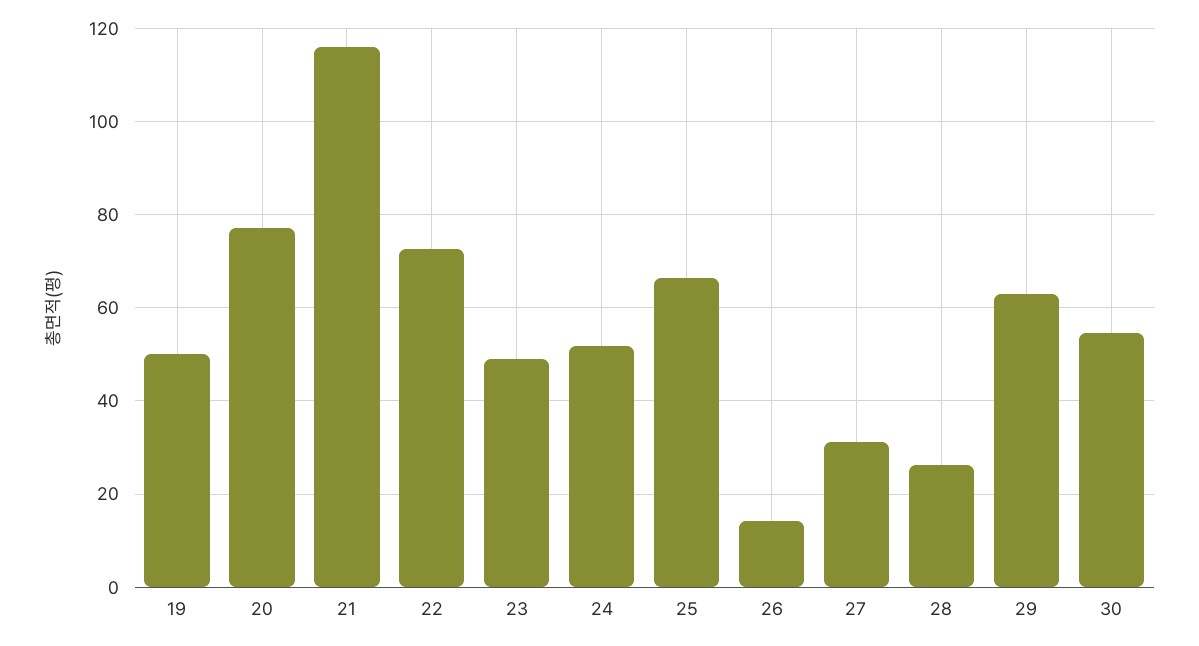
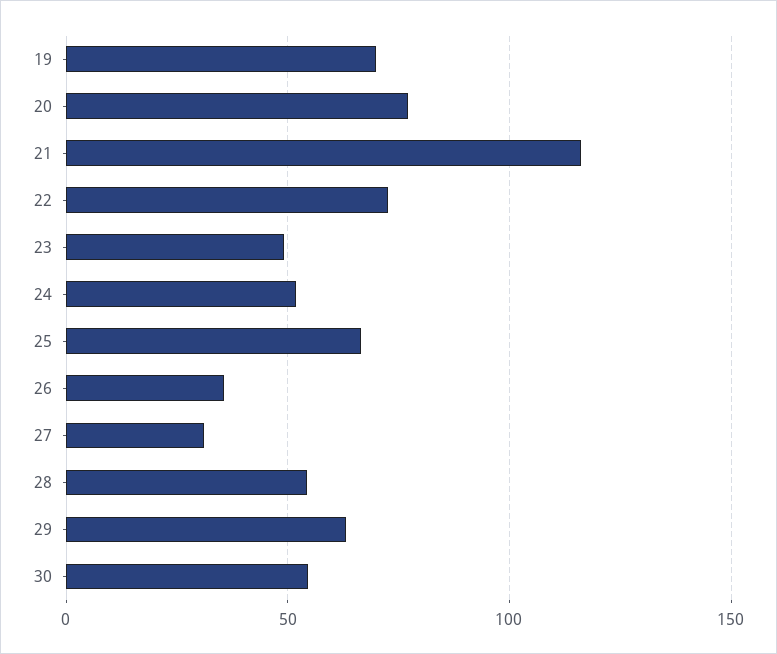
19: 50 -> 70
26: 14 -> 35
28: 26 -> 55

